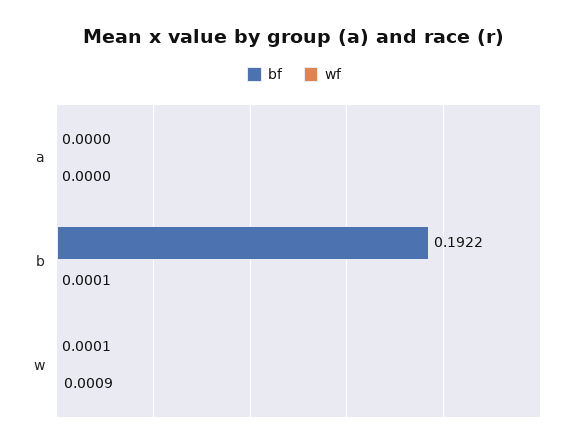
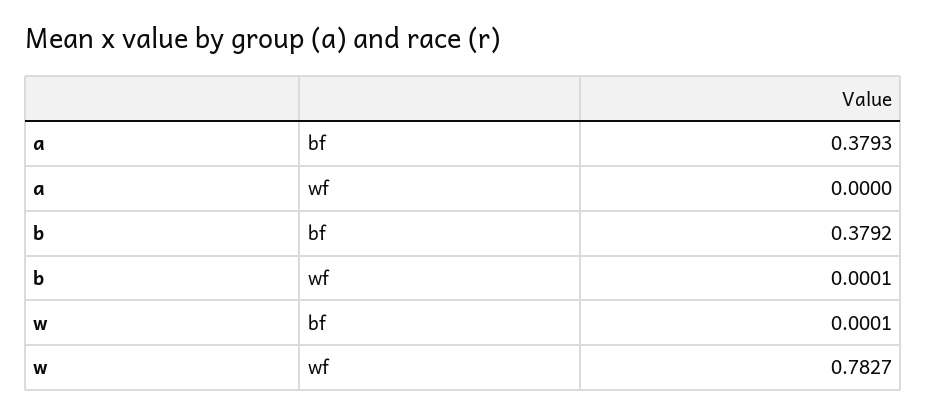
bf, a: 0 -> 0.3793
bf, b: 0.1922 -> 0.3792
wf, w: 0.0009 -> 0.7827

